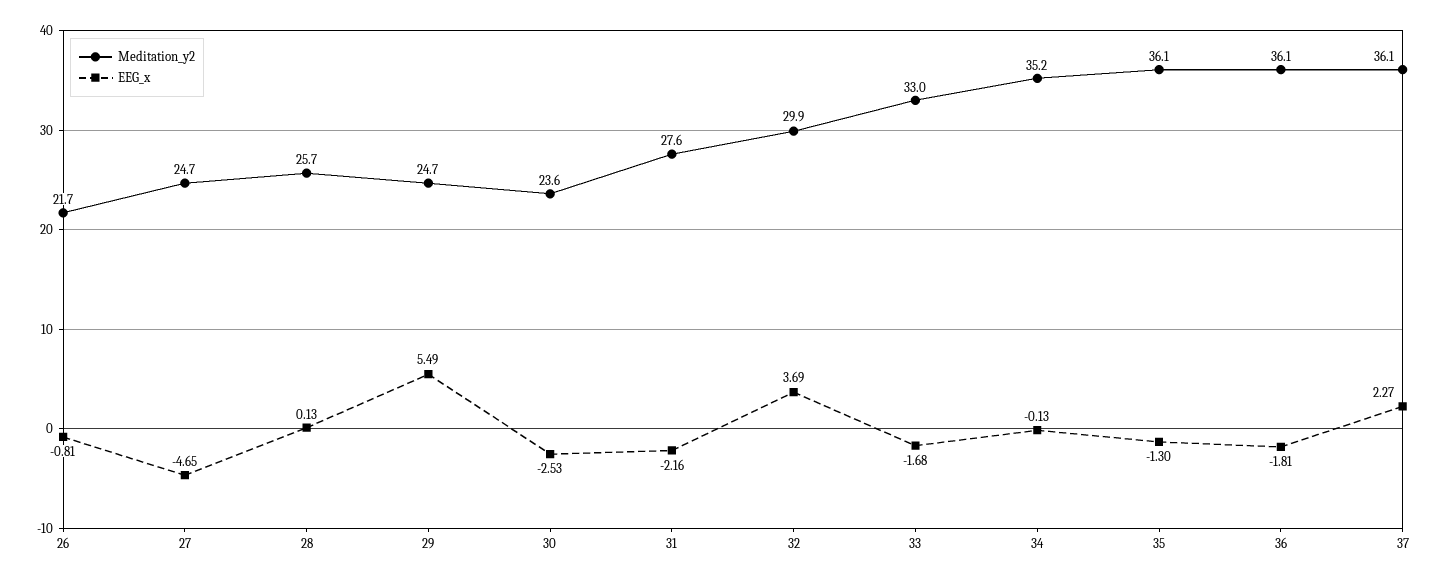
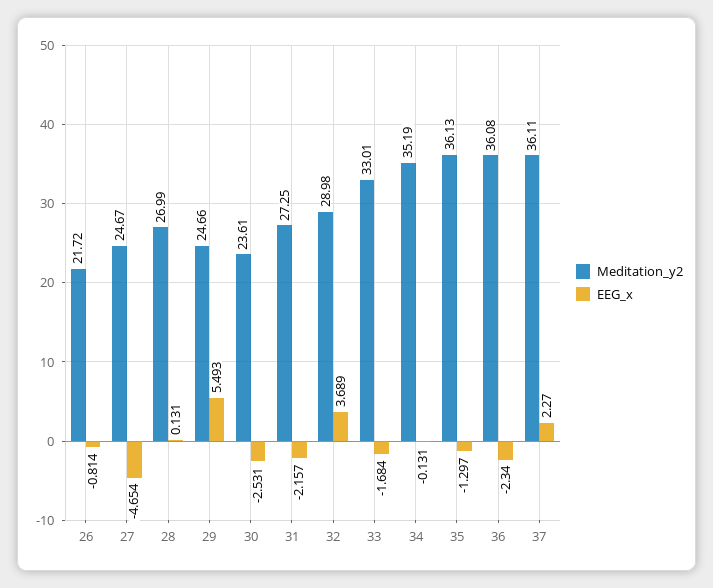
Meditation_y2, 28: 25.7 -> 26.99
Meditation_y2, 31: 27.6 -> 27.25
Meditation_y2, 32: 29.9 -> 28.98
EEG_x, 36: -1.81 -> -2.34

